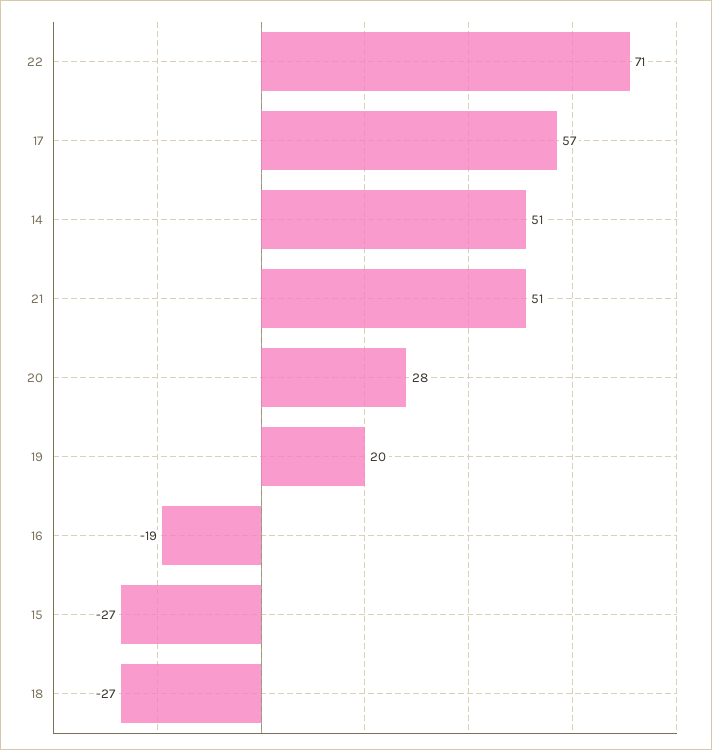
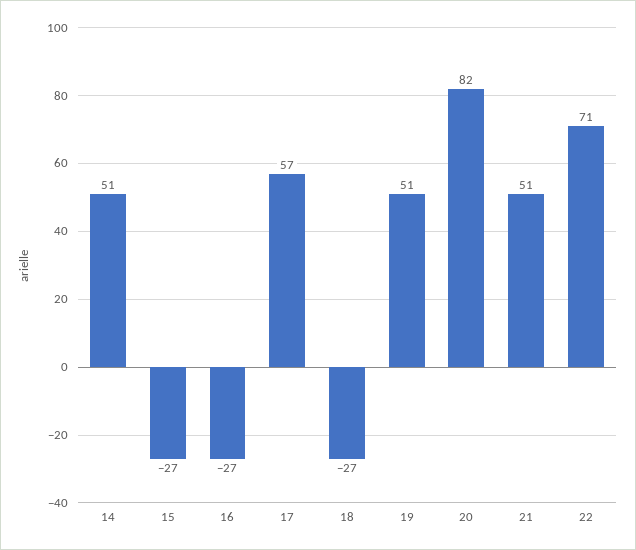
20: 28 -> 82
19: 20 -> 51
16: -19 -> -27

